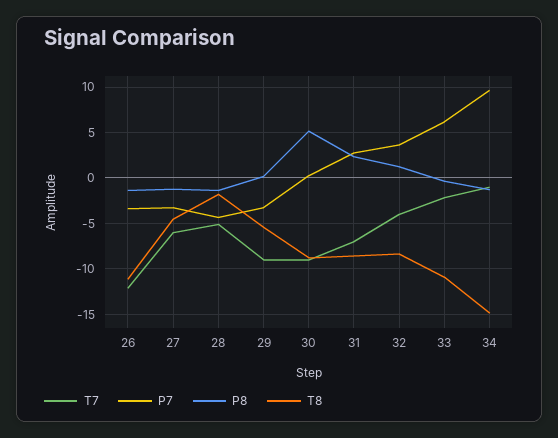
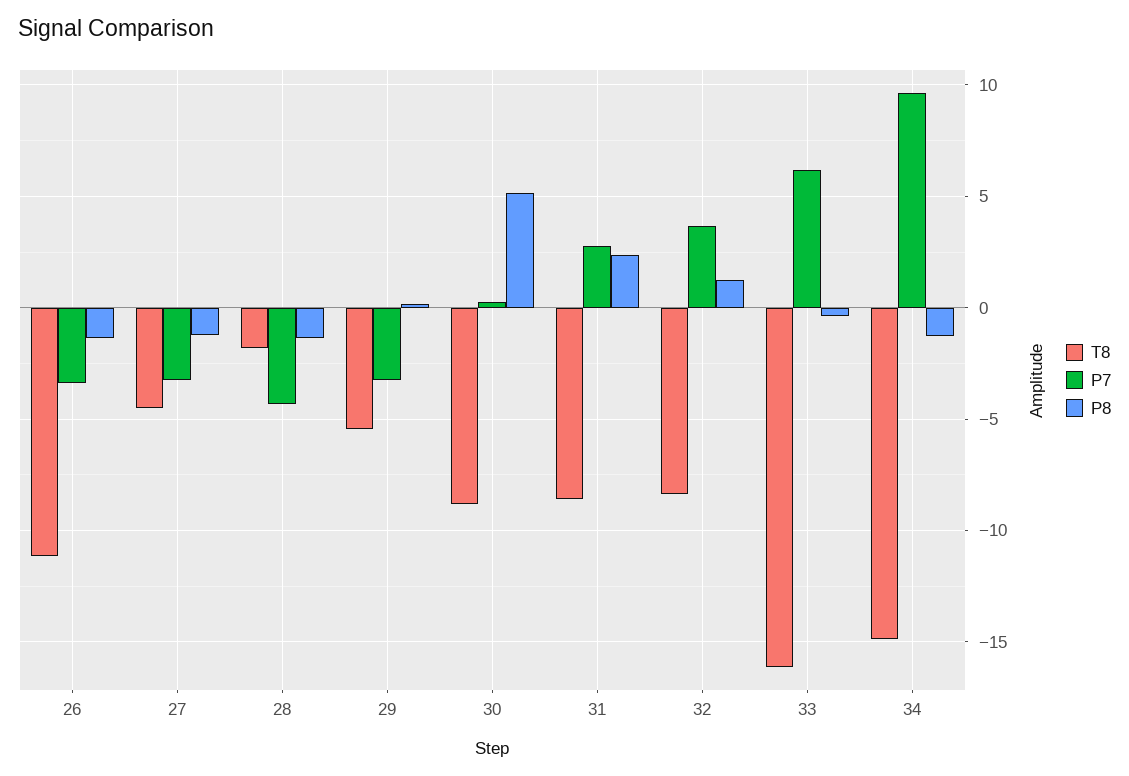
T7, 26: -12 -> none
T7, 27: -6 -> none
T7, 28: -5 -> none
T7, 29: -9 -> none
T7, 30: -9 -> none
T7, 31: -7 -> none
T7, 32: -4 -> none
T7, 33: -2 -> none
T8, 33: -11 -> -16
T7, 34: -1 -> none

